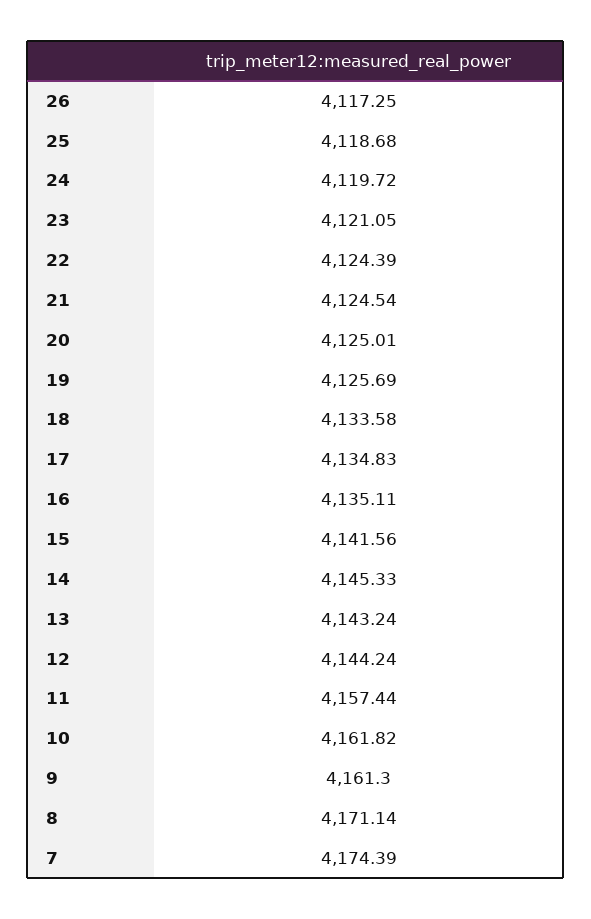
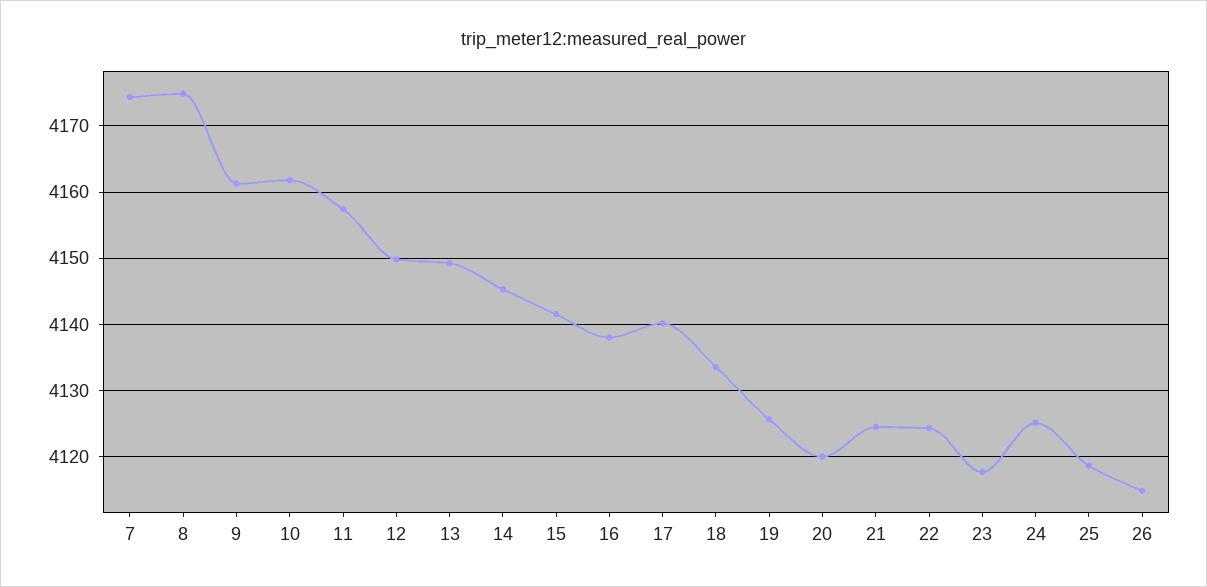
26: 4117.25 -> 4115
24: 4119.72 -> 4125
23: 4121.05 -> 4118
20: 4125.01 -> 4120
17: 4134.83 -> 4140
16: 4135.11 -> 4138
13: 4143.24 -> 4149
12: 4144.24 -> 4150
8: 4171.14 -> 4175

